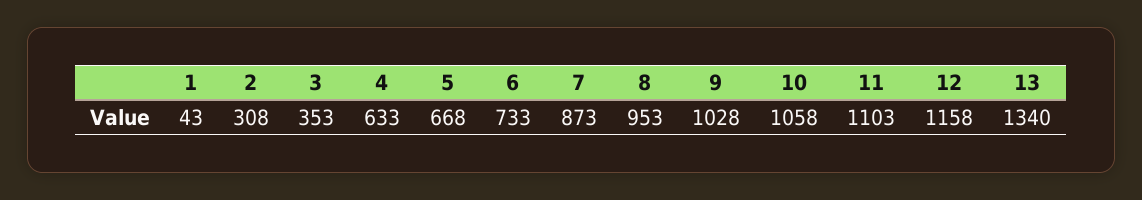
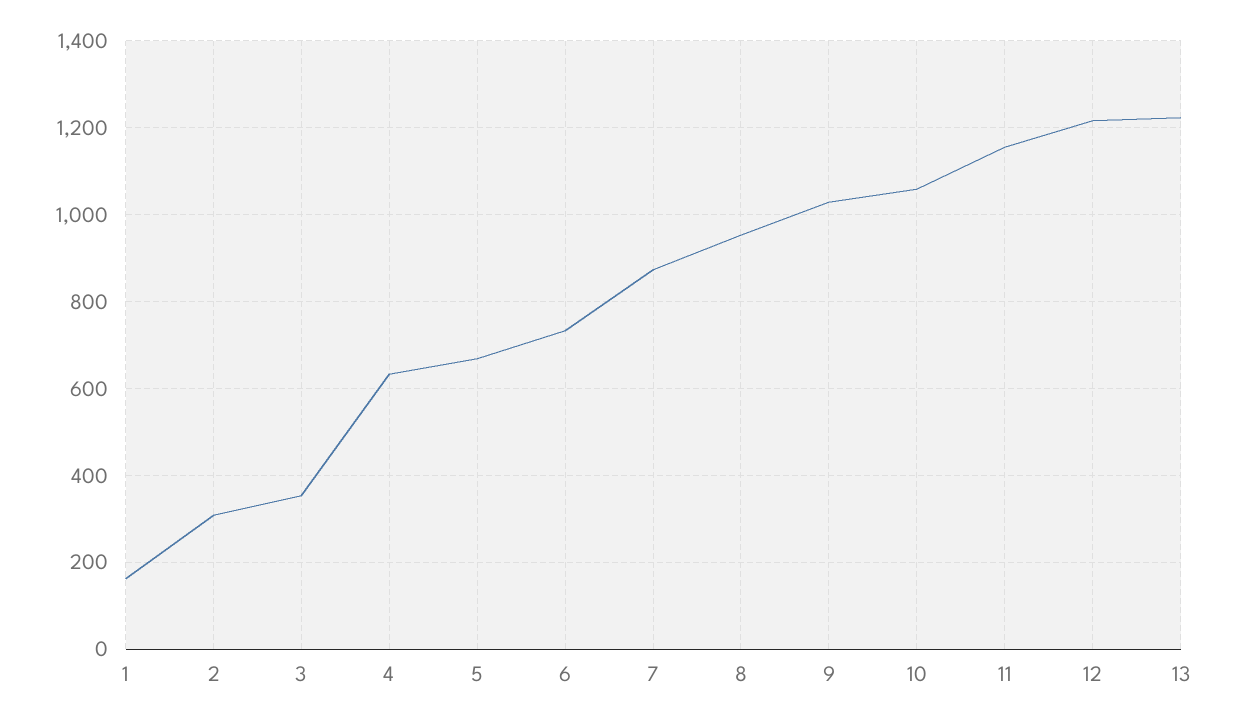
1: 43 -> 160
11: 1103 -> 1160
12: 1158 -> 1220
13: 1340 -> 1220

